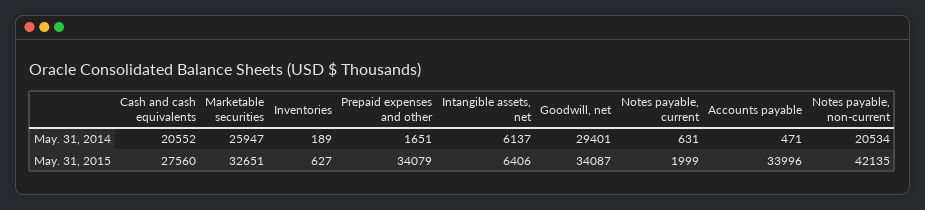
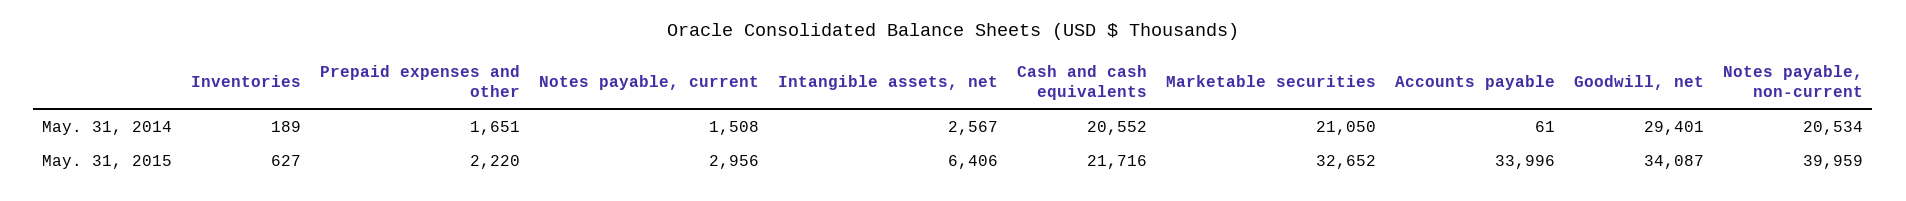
Marketable securities, May. 31, 2014: 25947 -> 21050
Intangible assets, net, May. 31, 2014: 6137 -> 2567
Notes payable, current, May. 31, 2014: 631 -> 1508
Accounts payable, May. 31, 2014: 471 -> 61
Cash and cash equivalents, May. 31, 2015: 27560 -> 21716
Marketable securities, May. 31, 2015: 32651 -> 32652
Prepaid expenses and other, May. 31, 2015: 34079 -> 2220
Notes payable, current, May. 31, 2015: 1999 -> 2956
Notes payable, non-current, May. 31, 2015: 42135 -> 39959

